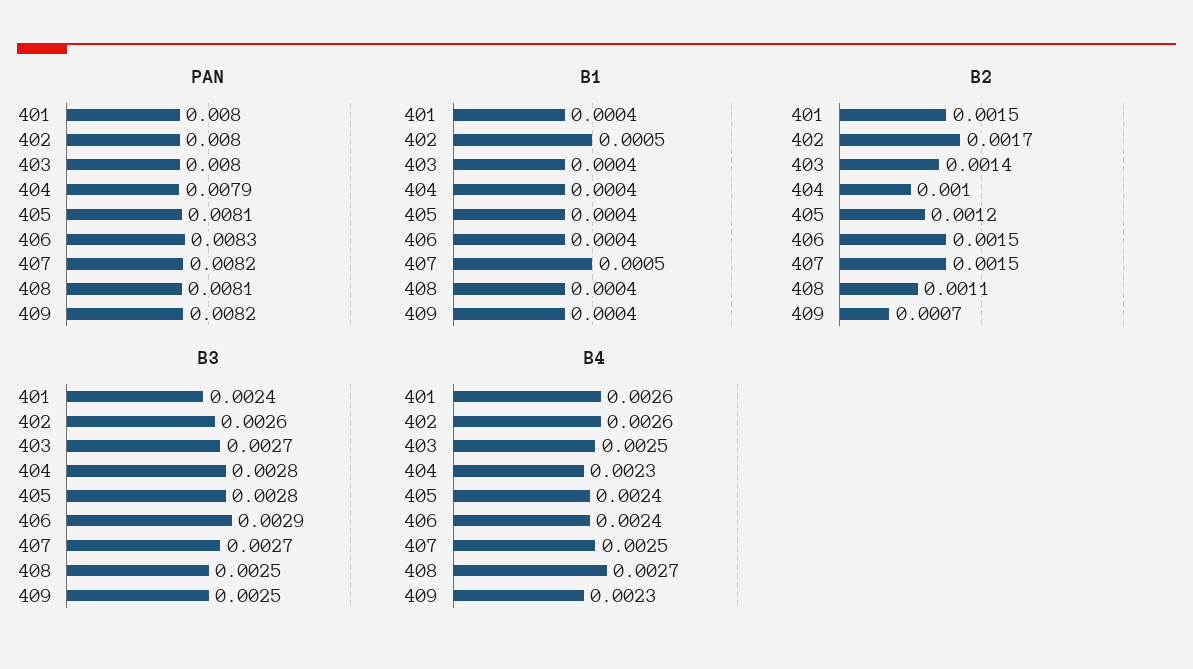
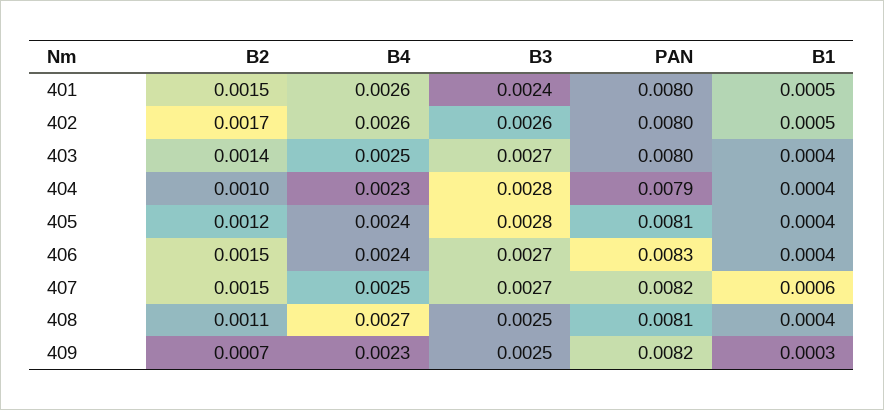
B1, 401: 0.0004 -> 0.0005
B1, 407: 0.0005 -> 0.0006
B1, 409: 0.0004 -> 0.0003
B3, 406: 0.0029 -> 0.0027

